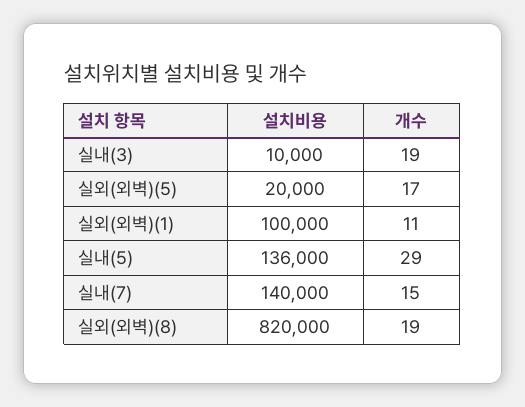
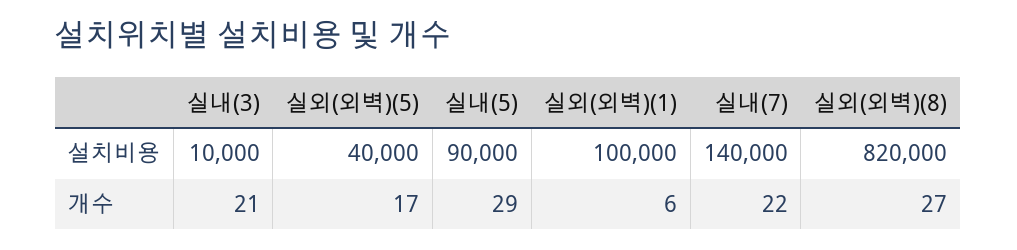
개수, 실내(3): 19 -> 21
설치비용, 실외(외벽)(5): 20000 -> 40000
개수, 실외(외벽)(1): 11 -> 6
설치비용, 실내(5): 136000 -> 90000
개수, 실내(7): 15 -> 22
개수, 실외(외벽)(8): 19 -> 27

